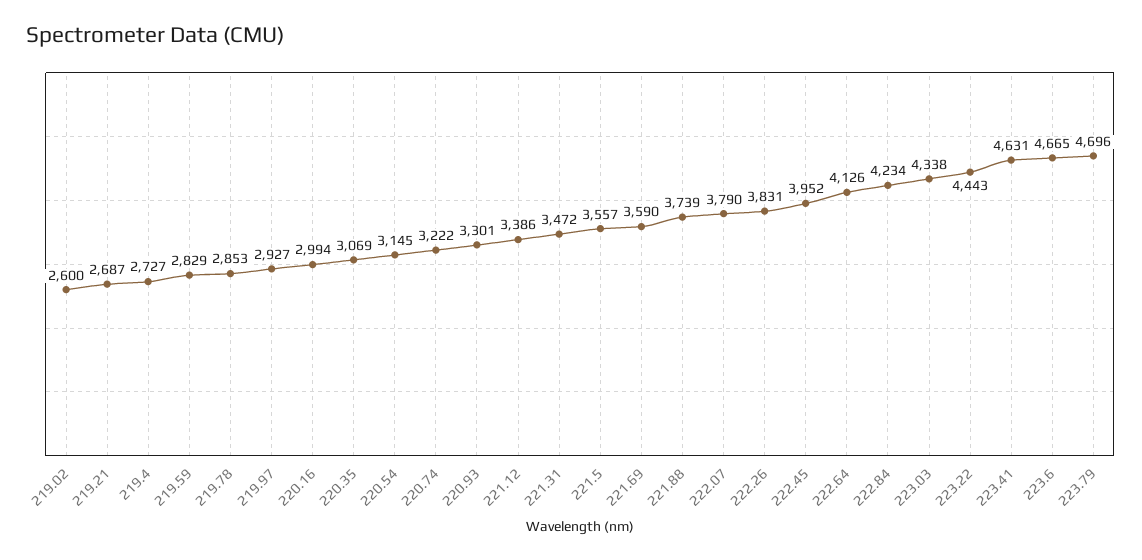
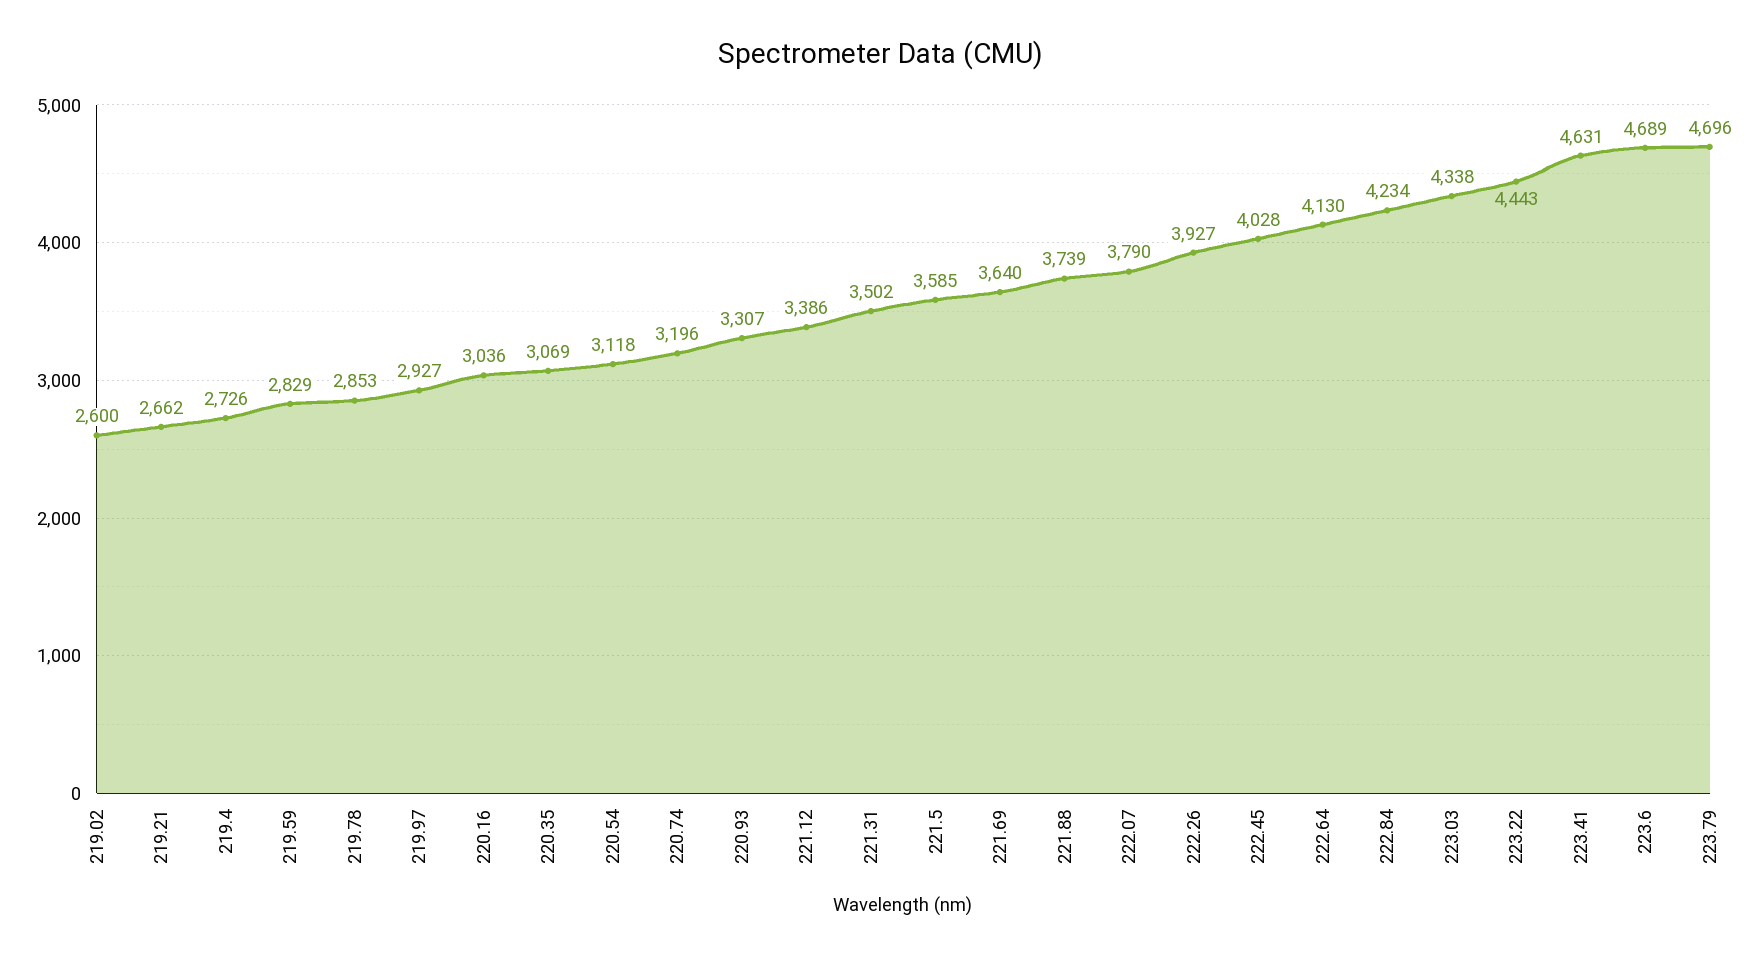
219.21: 2687 -> 2662
219.4: 2727 -> 2726
220.16: 2994 -> 3036
220.54: 3145 -> 3118
220.74: 3222 -> 3196
220.93: 3301 -> 3307
221.31: 3472 -> 3502
221.5: 3557 -> 3585
221.69: 3590 -> 3640
222.26: 3831 -> 3927
222.45: 3952 -> 4028
222.64: 4126 -> 4130
223.6: 4665 -> 4689

